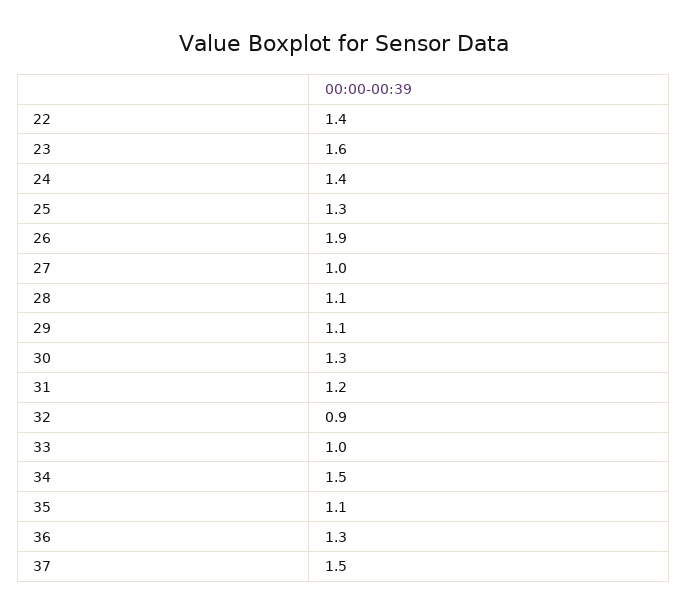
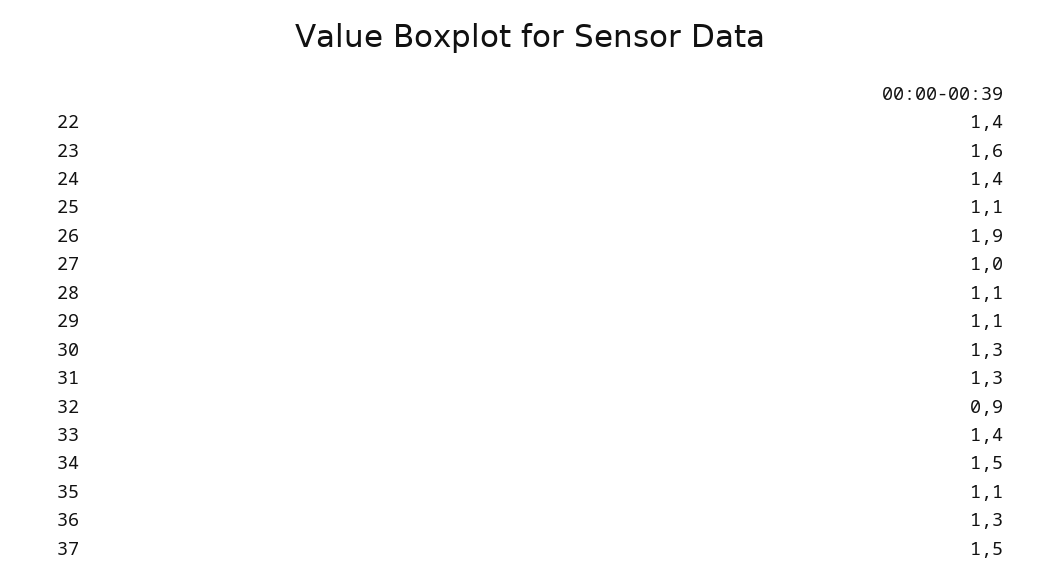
25: 1.3 -> 1.1
31: 1.2 -> 1.3
33: 1 -> 1.4

